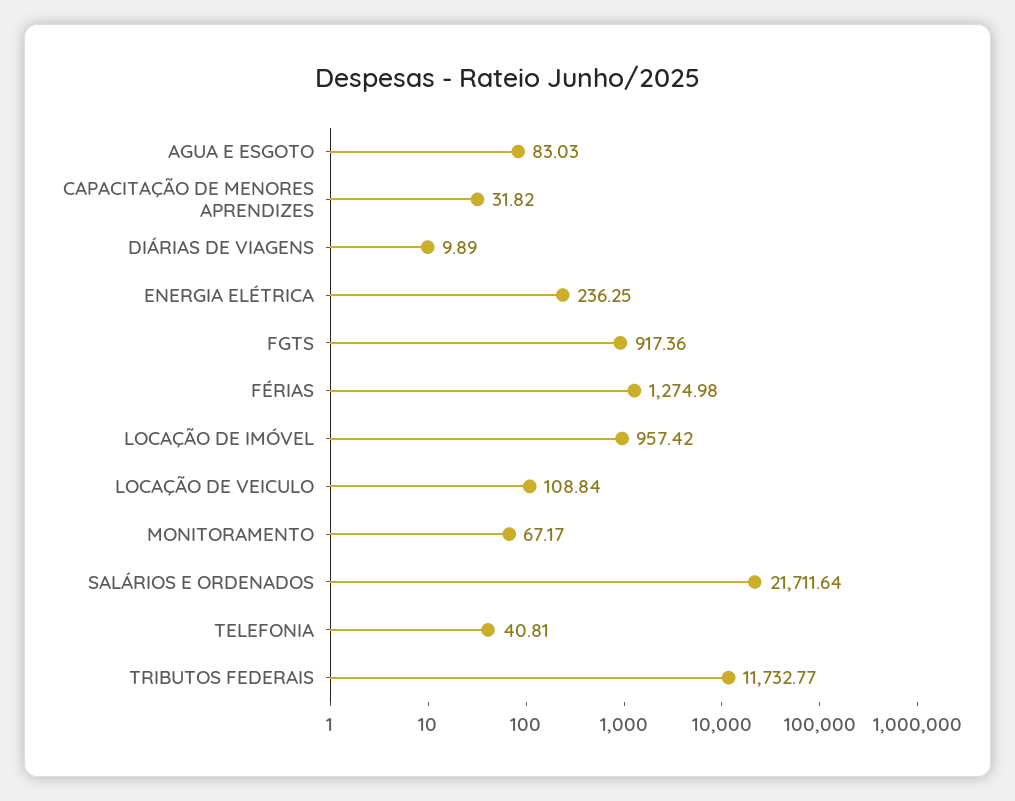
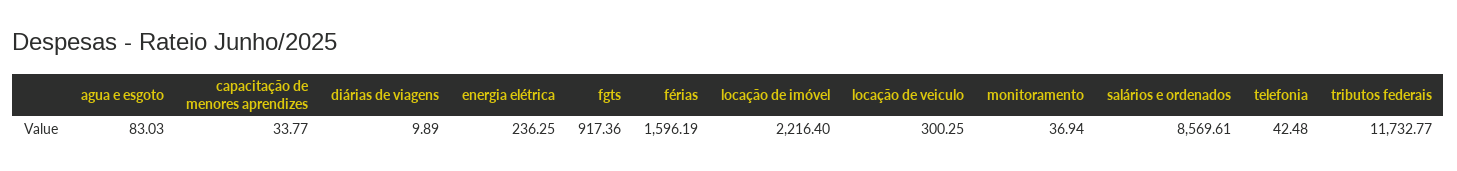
CAPACITAÇÃO DE MENORES APRENDIZES: 31.82 -> 33.77
FÉRIAS: 1274.98 -> 1596.19
LOCAÇÃO DE IMÓVEL: 957.42 -> 2216.4
LOCAÇÃO DE VEICULO: 108.84 -> 300.25
MONITORAMENTO: 67.17 -> 36.94
SALÁRIOS E ORDENADOS: 21711.64 -> 8569.61
TELEFONIA: 40.81 -> 42.48

